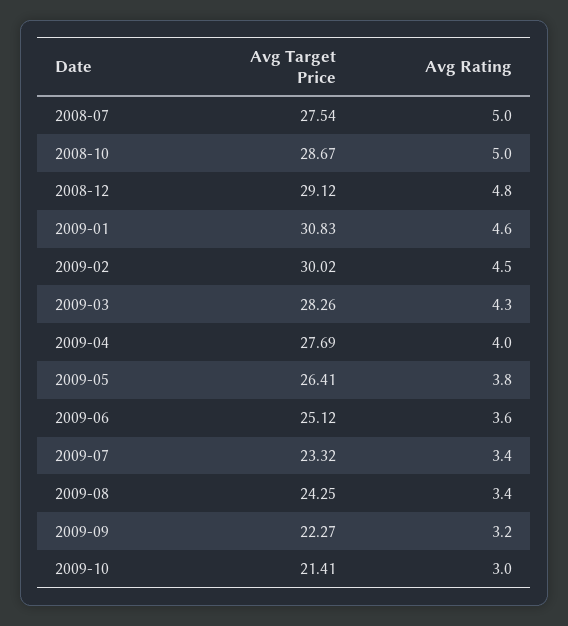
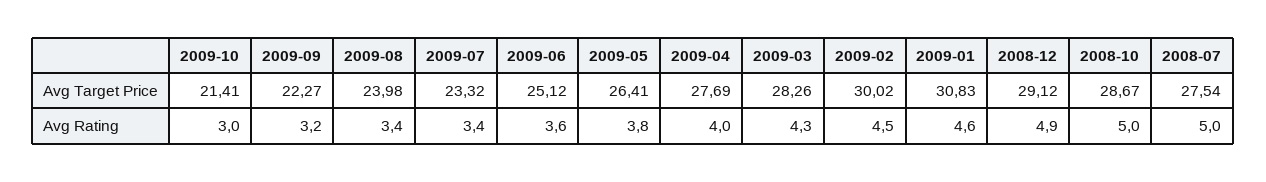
Avg Rating, 2008-12: 4.8 -> 4.9
Avg Target Price, 2009-08: 24.25 -> 23.98

